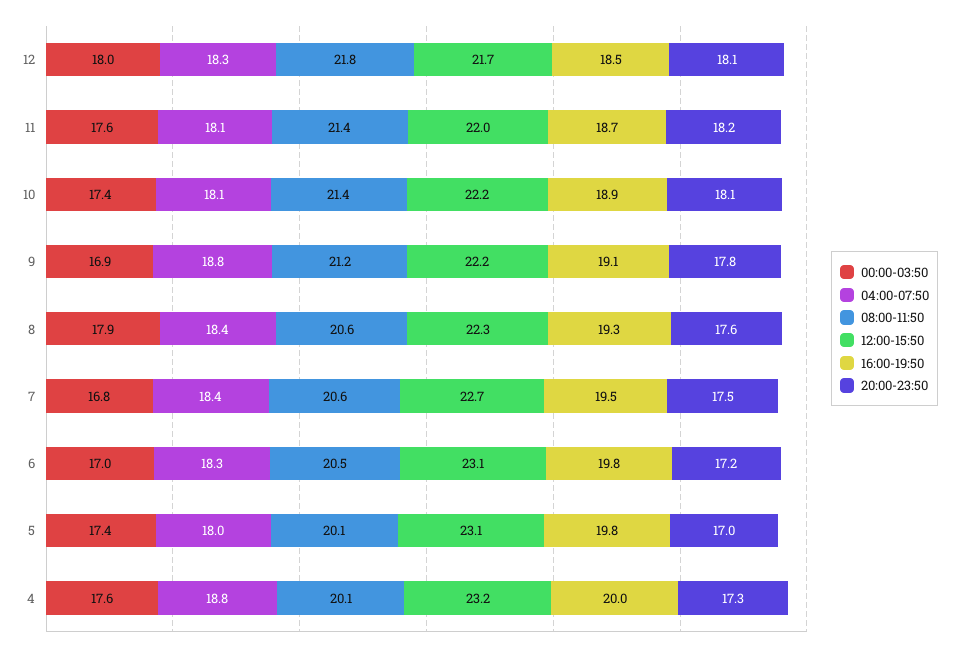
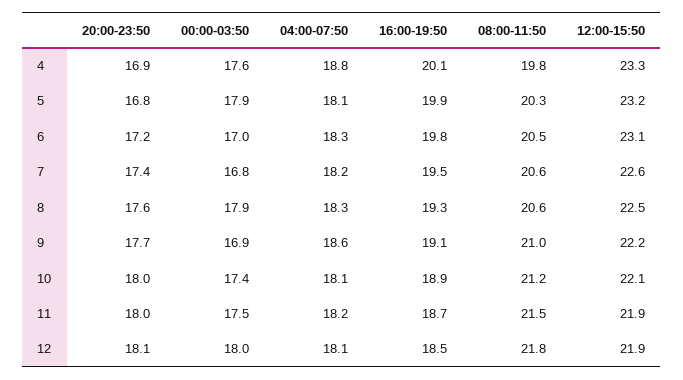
04:00-07:50, 12: 18.3 -> 18.1
12:00-15:50, 12: 21.7 -> 21.9
00:00-03:50, 11: 17.6 -> 17.5
04:00-07:50, 11: 18.1 -> 18.2
08:00-11:50, 11: 21.4 -> 21.5
12:00-15:50, 11: 22 -> 21.9
20:00-23:50, 11: 18.2 -> 18
08:00-11:50, 10: 21.4 -> 21.2
12:00-15:50, 10: 22.2 -> 22.1
20:00-23:50, 10: 18.1 -> 18
04:00-07:50, 9: 18.8 -> 18.6
08:00-11:50, 9: 21.2 -> 21
20:00-23:50, 9: 17.8 -> 17.7
04:00-07:50, 8: 18.4 -> 18.3
12:00-15:50, 8: 22.3 -> 22.5
04:00-07:50, 7: 18.4 -> 18.2
12:00-15:50, 7: 22.7 -> 22.6
20:00-23:50, 7: 17.5 -> 17.4
00:00-03:50, 5: 17.4 -> 17.9
04:00-07:50, 5: 18 -> 18.1
08:00-11:50, 5: 20.1 -> 20.3
12:00-15:50, 5: 23.1 -> 23.2
16:00-19:50, 5: 19.8 -> 19.9
20:00-23:50, 5: 17 -> 16.8
08:00-11:50, 4: 20.1 -> 19.8
12:00-15:50, 4: 23.2 -> 23.3
16:00-19:50, 4: 20 -> 20.1
20:00-23:50, 4: 17.3 -> 16.9

